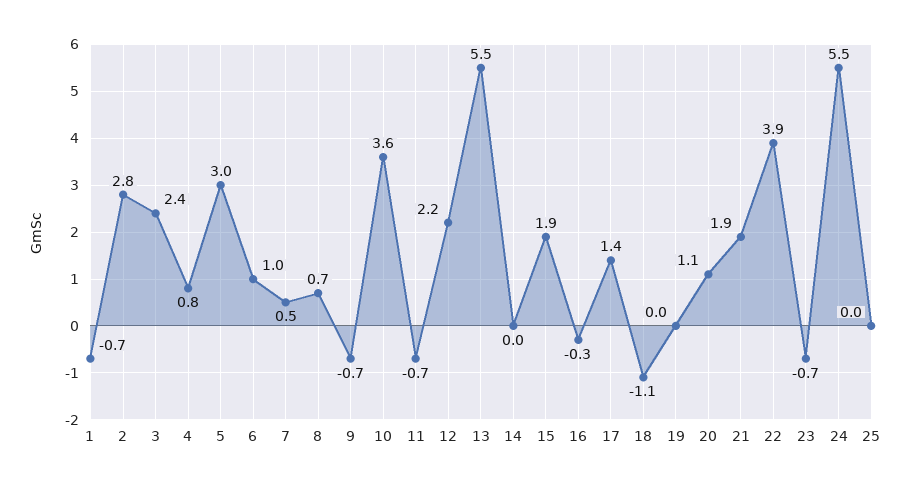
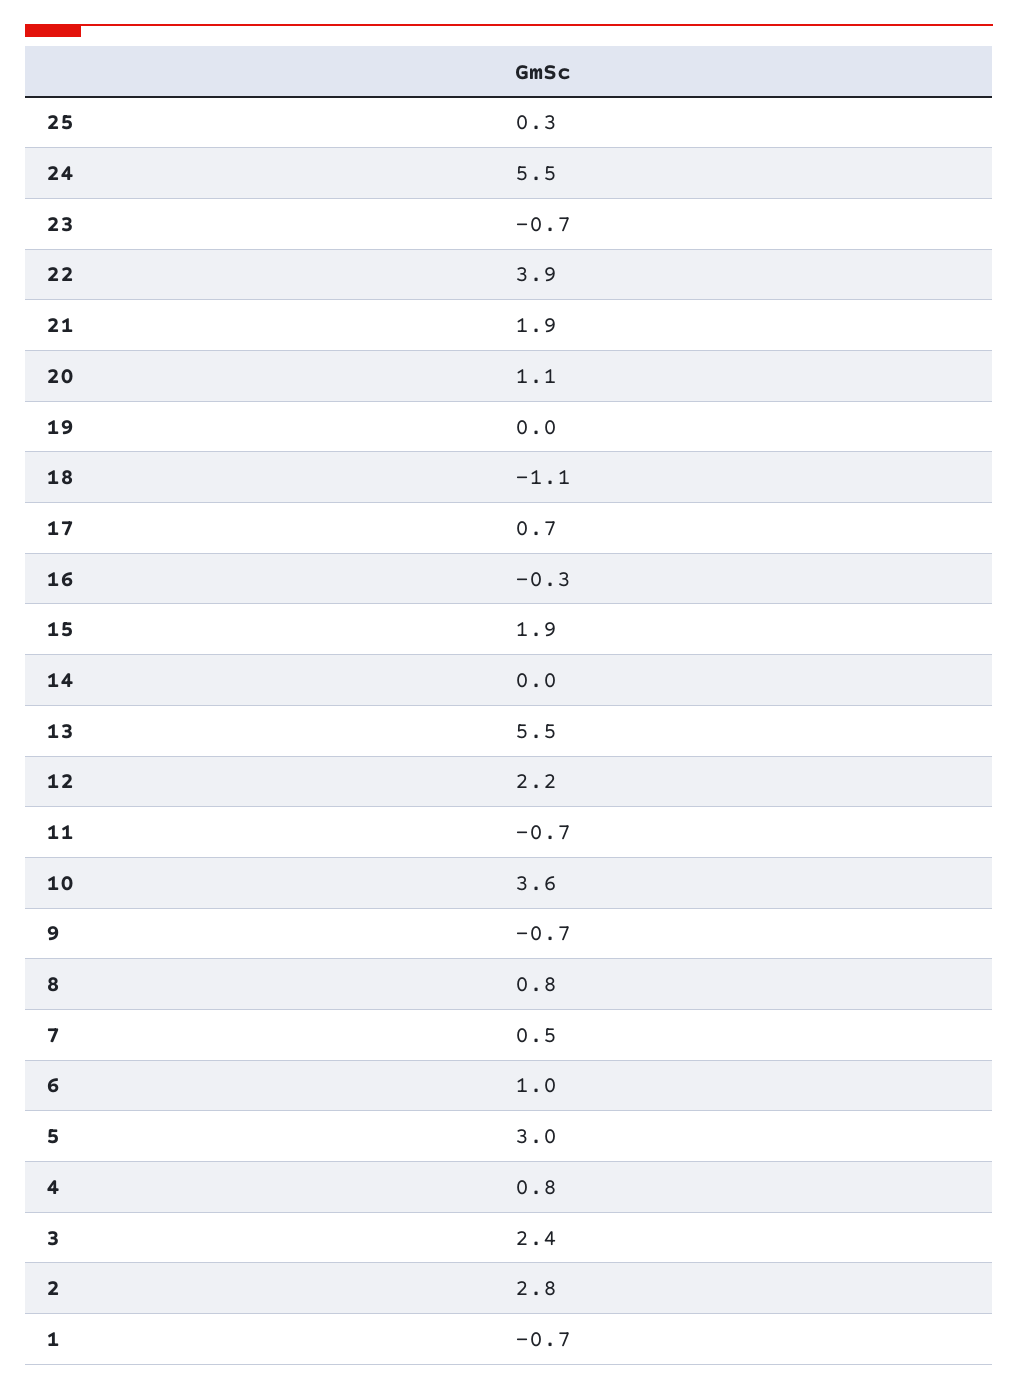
8: 0.7 -> 0.8
17: 1.4 -> 0.7
25: 0 -> 0.3

